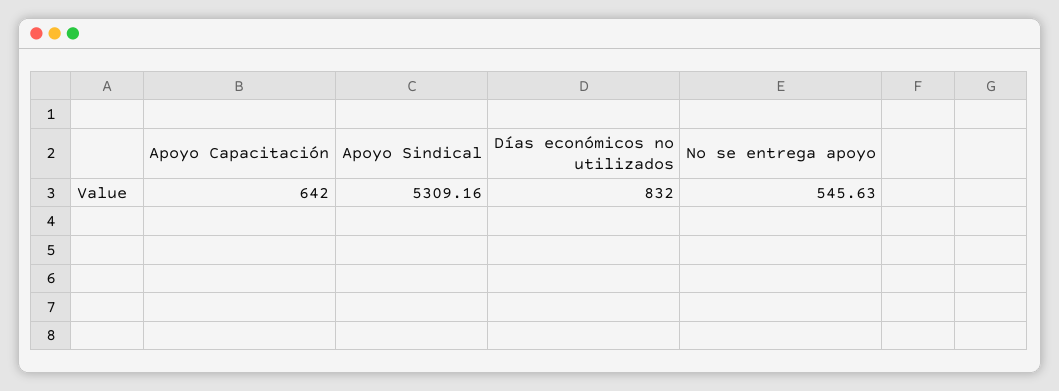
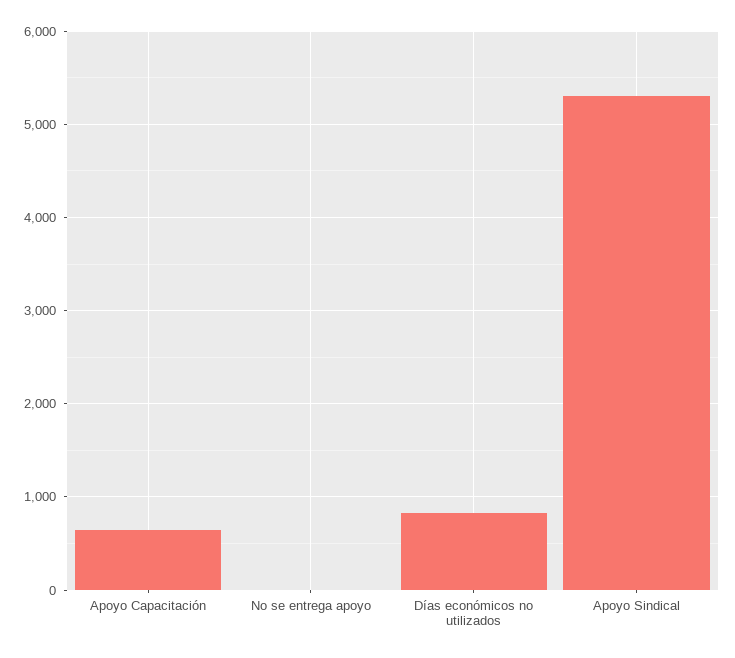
No se entrega apoyo: 545.63 -> 0

